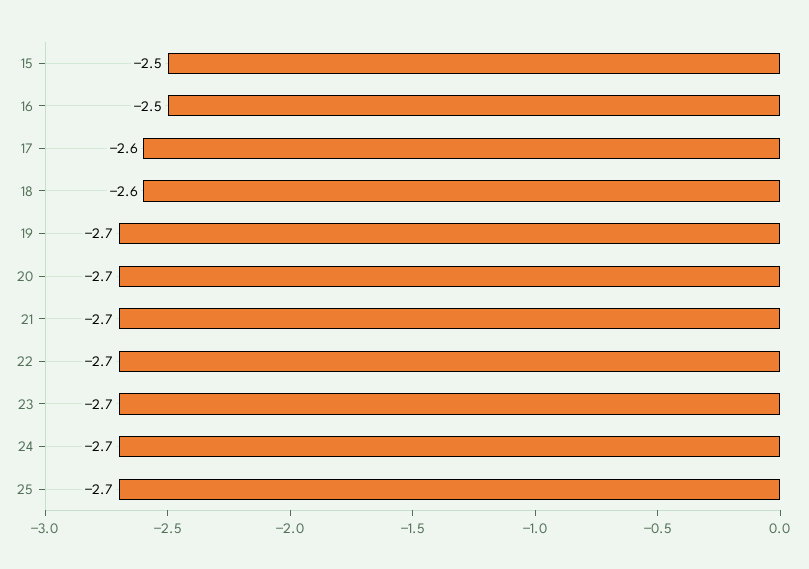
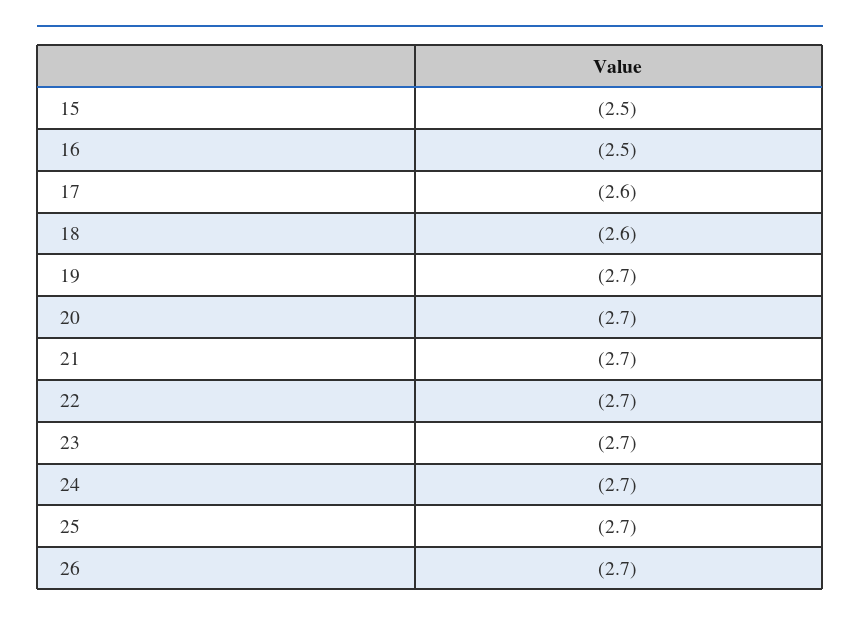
26: none -> -2.7

